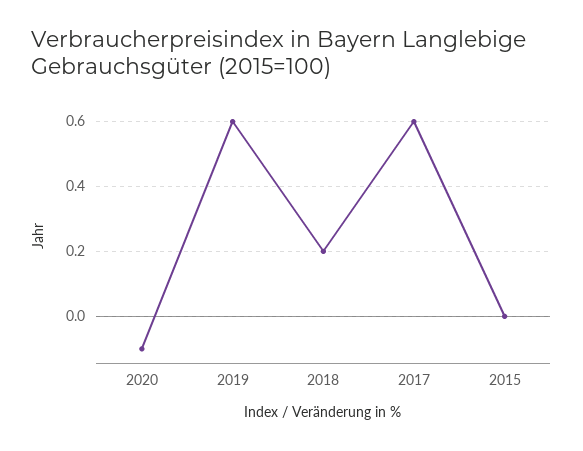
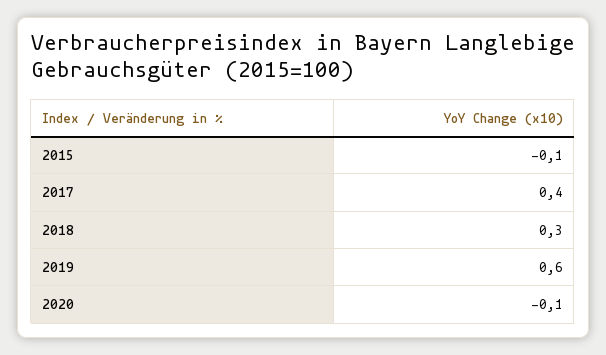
2018: 0.2 -> 0.3
2017: 0.6 -> 0.4
2015: 0 -> -0.1

